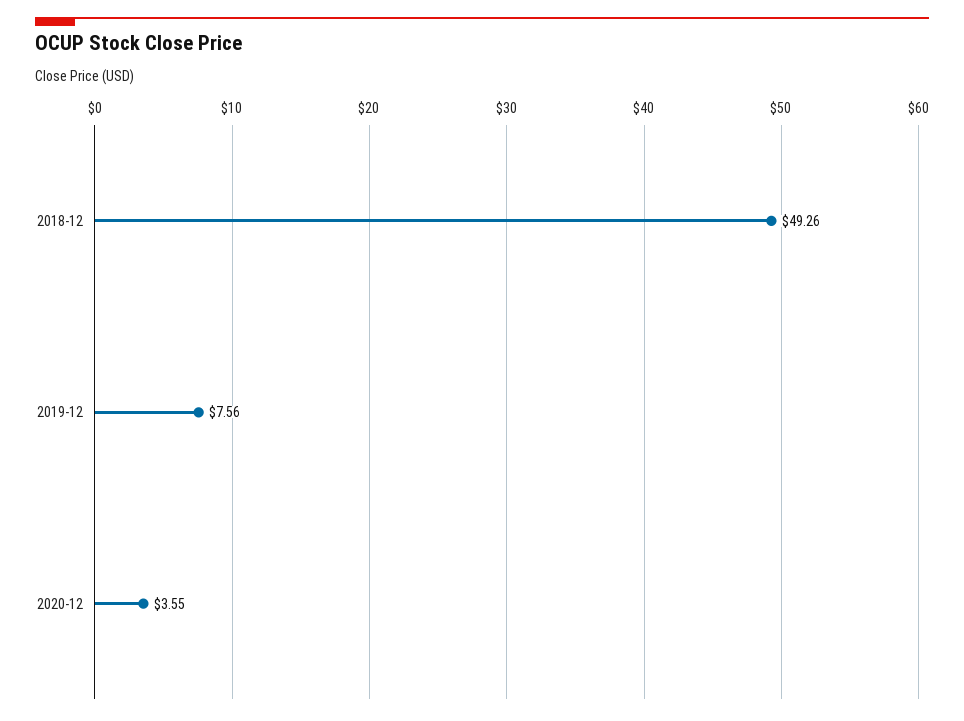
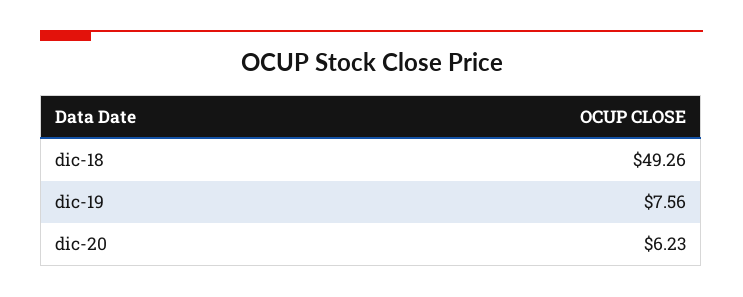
2020-12: 3.55 -> 6.23

